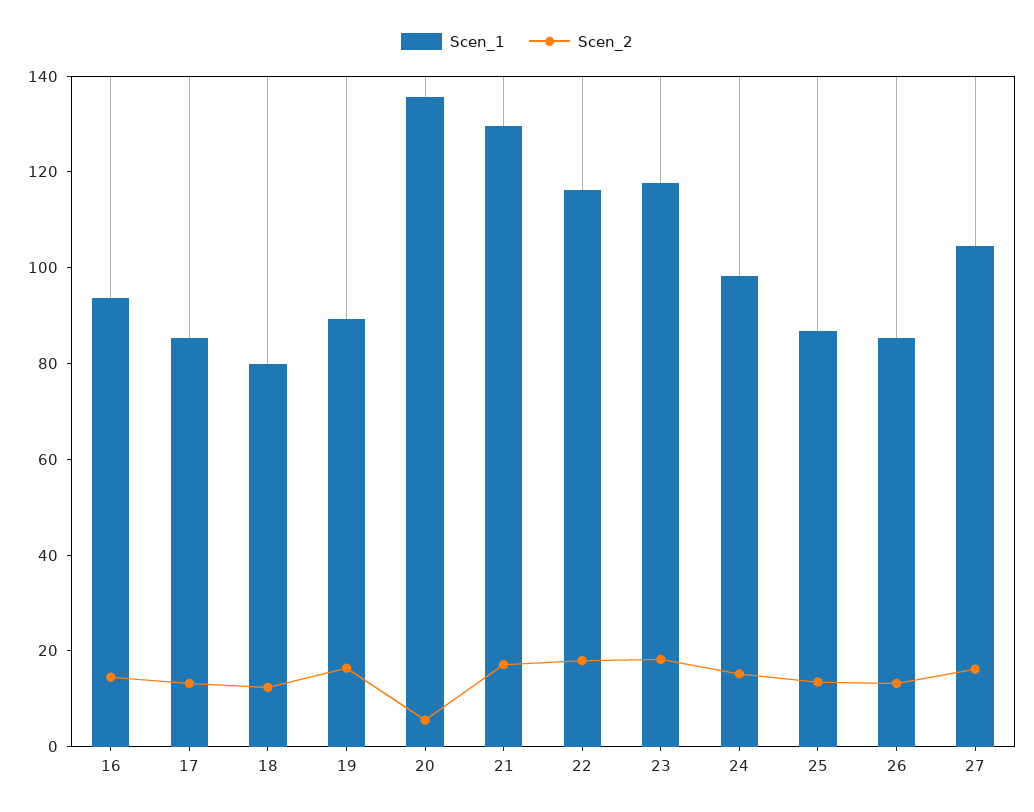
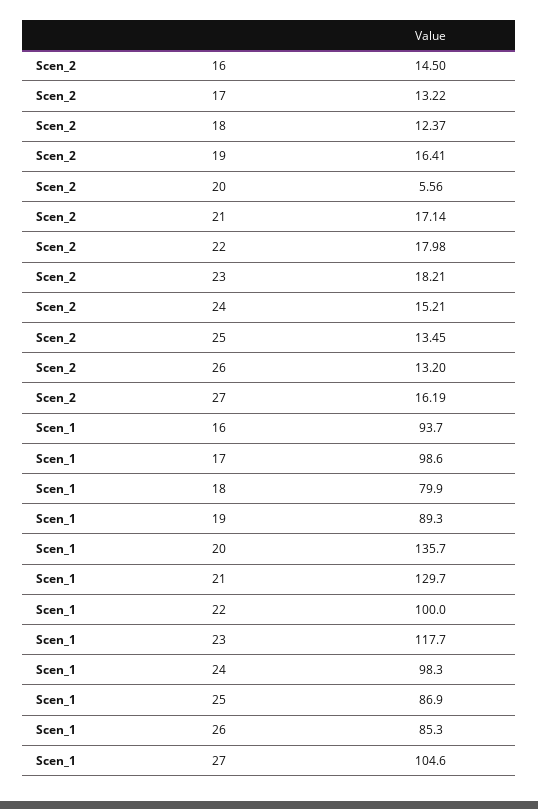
Scen_1, 17: 85 -> 98.6
Scen_1, 22: 115 -> 100

